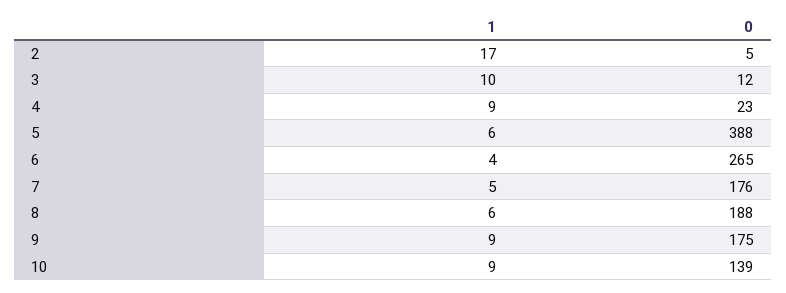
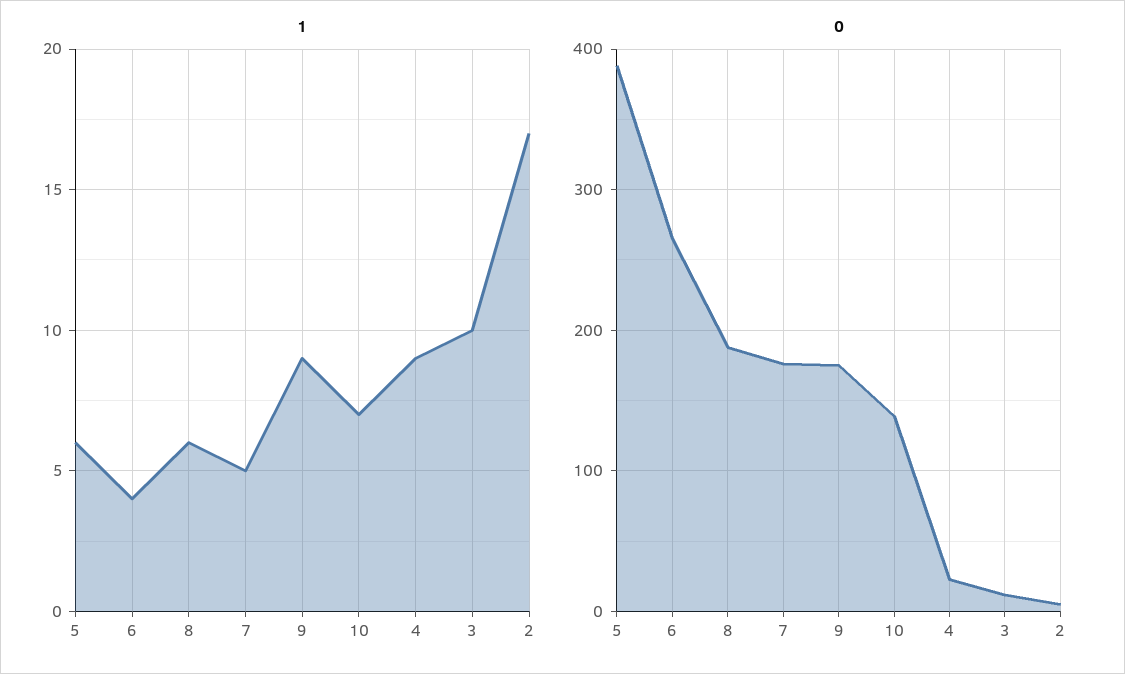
1, 10: 9 -> 7

